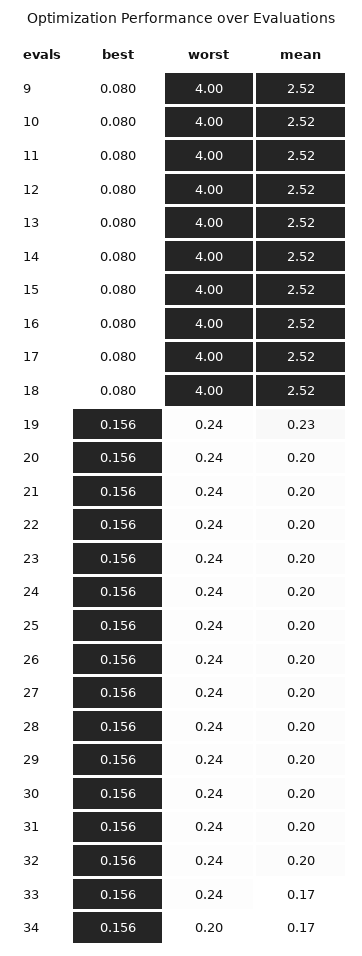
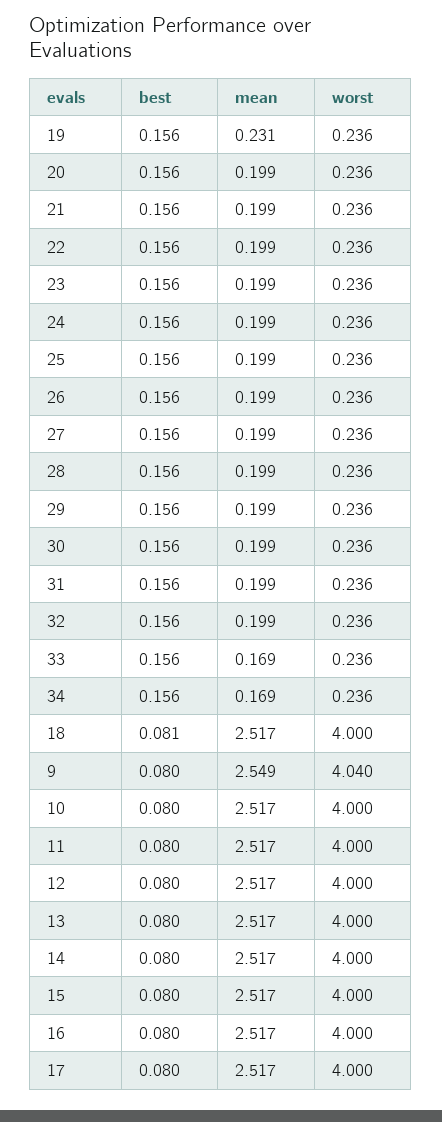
worst, 9: 4 -> 4.04
mean, 9: 2.52 -> 2.549
best, 18: 0.08 -> 0.081
worst, 34: 0.2 -> 0.236

